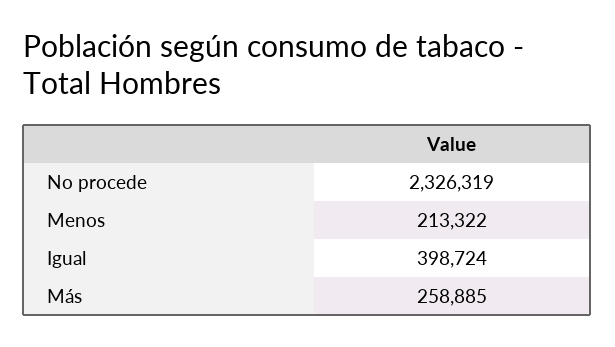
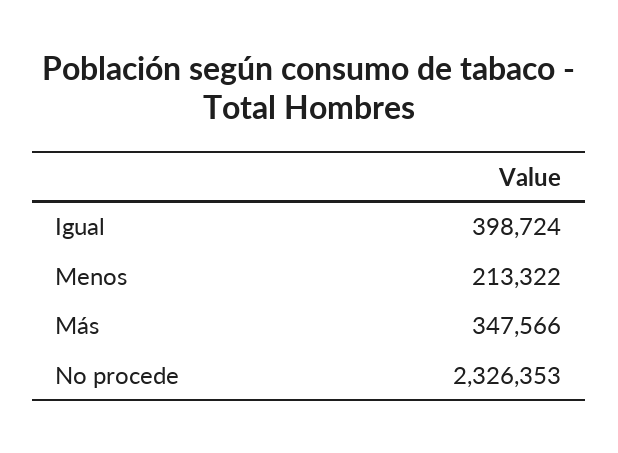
No procede: 2326319 -> 2326353
Más: 258885 -> 347566

